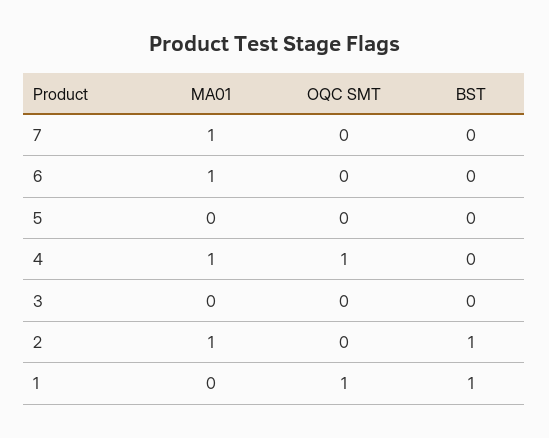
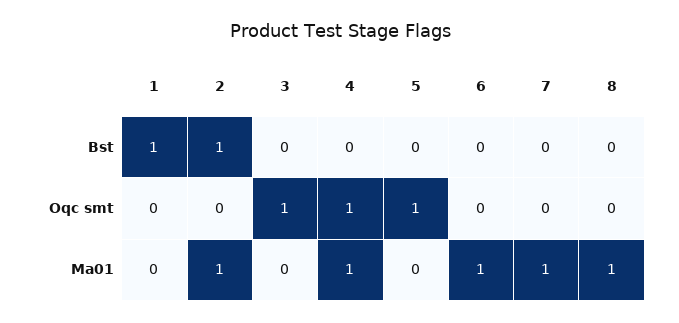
OQC SMT, 5: 0 -> 1
OQC SMT, 3: 0 -> 1
OQC SMT, 1: 1 -> 0
BST, 8: none -> 0
OQC SMT, 8: none -> 0
MA01, 8: none -> 1

